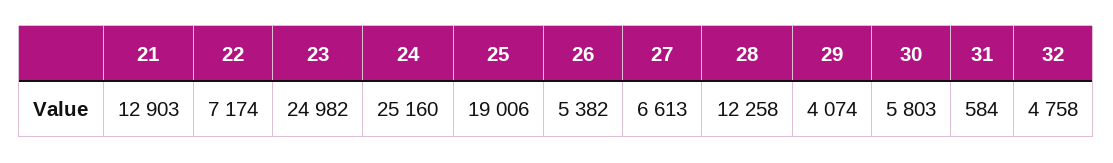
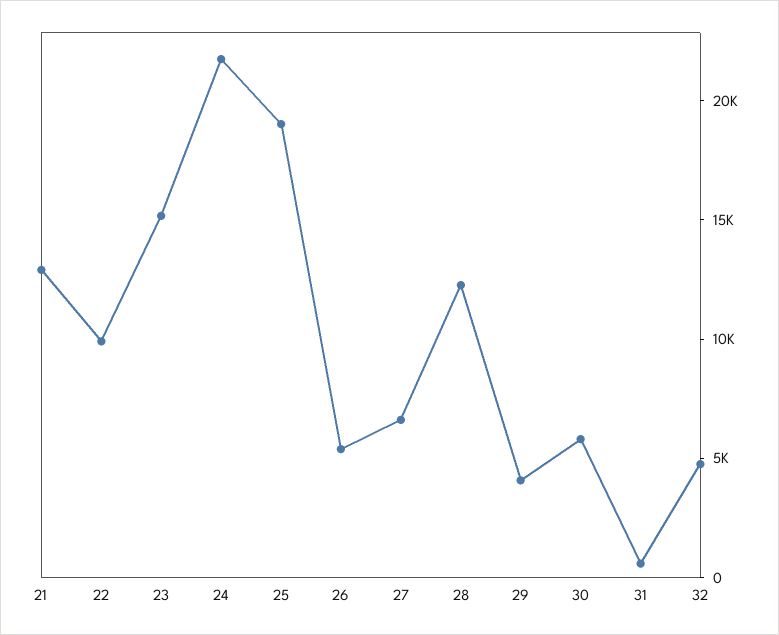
22: 7174 -> 10000
23: 24982 -> 15000
24: 25160 -> 22000

